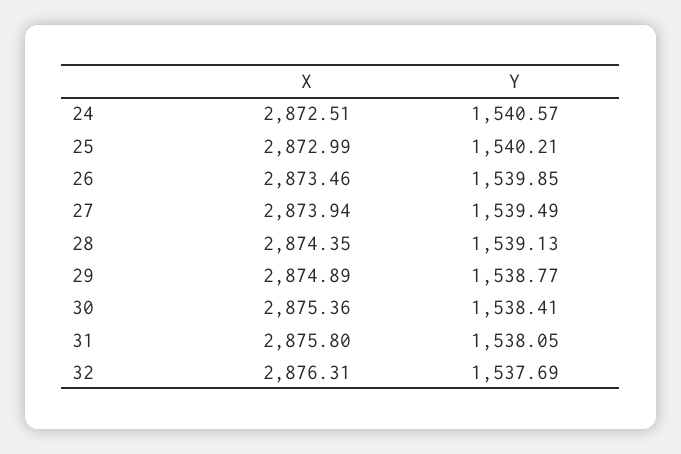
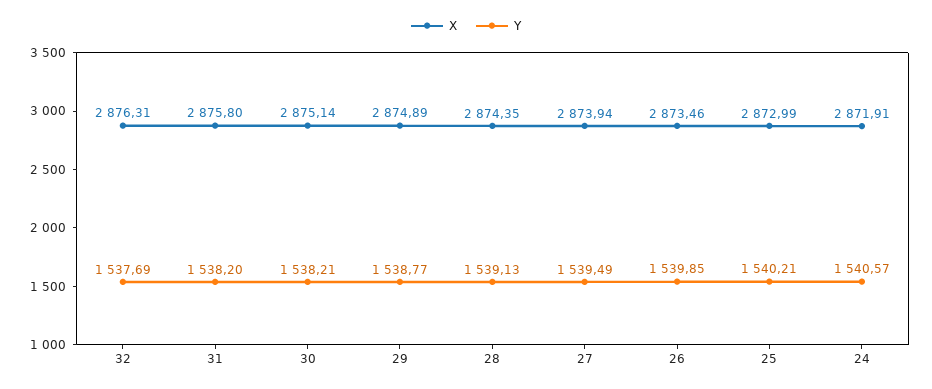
X, 24: 2872.51 -> 2871.91
X, 30: 2875.36 -> 2875.14
Y, 30: 1538.41 -> 1538.21
Y, 31: 1538.05 -> 1538.2

